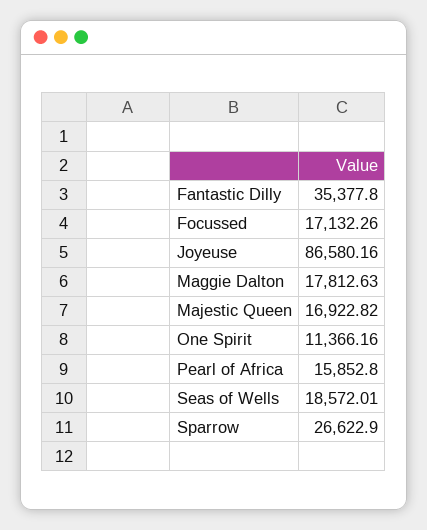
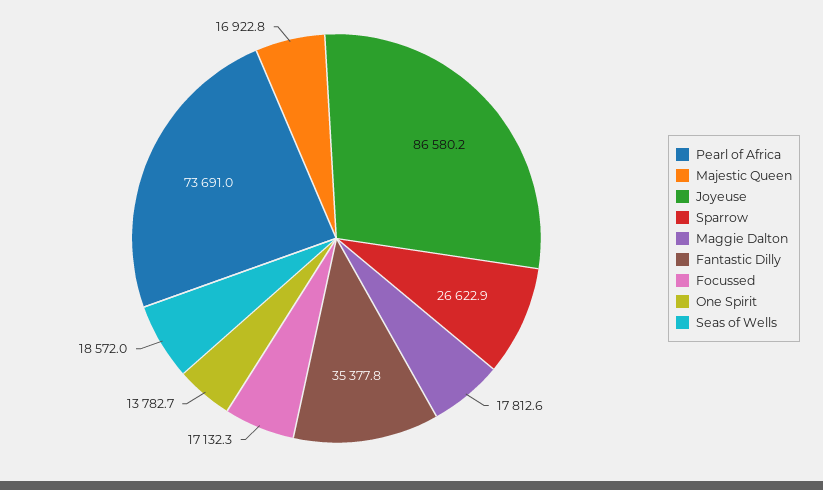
One Spirit: 11366.16 -> 13782.7
Pearl of Africa: 15852.8 -> 73691

